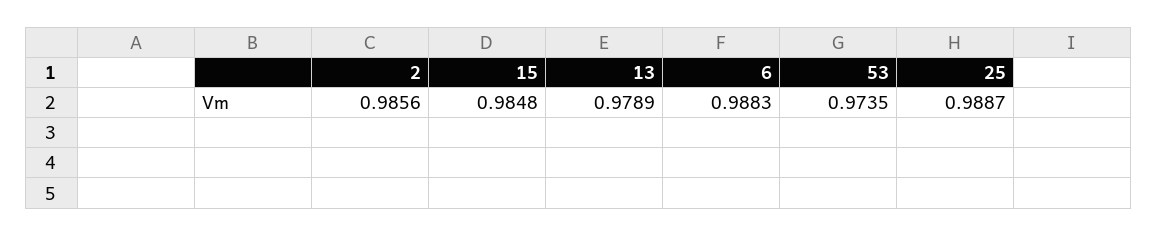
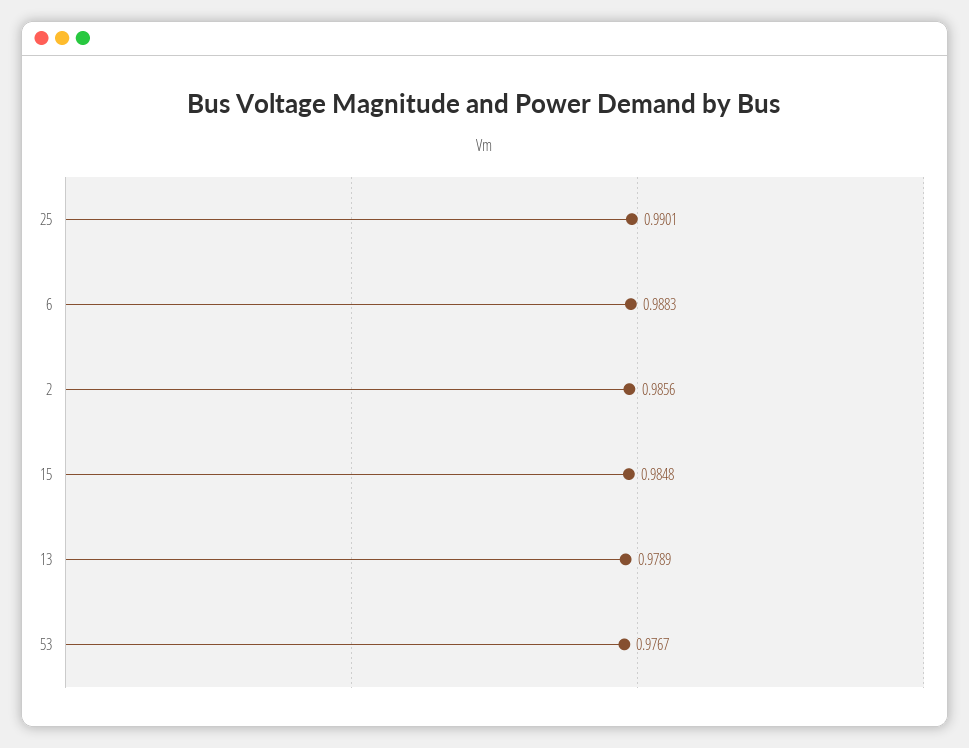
53: 0.9735 -> 0.9767
25: 0.9887 -> 0.9901

